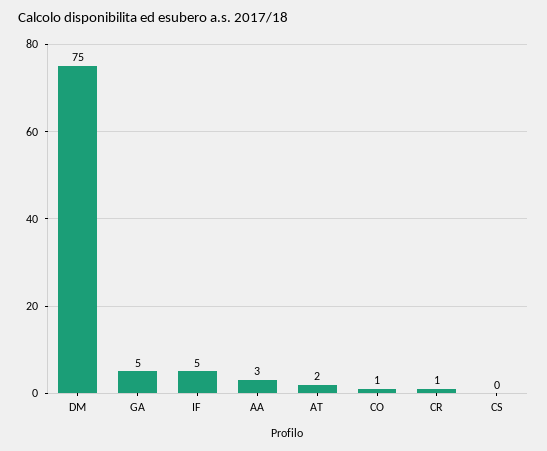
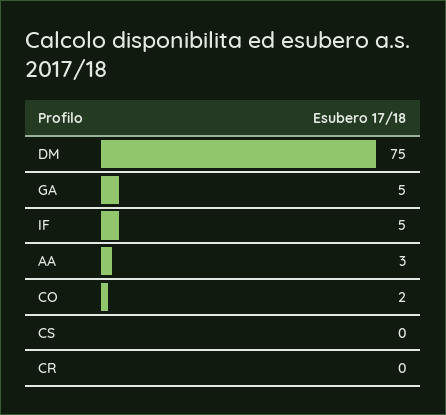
AT: 2 -> none
CO: 1 -> 2
CR: 1 -> 0

